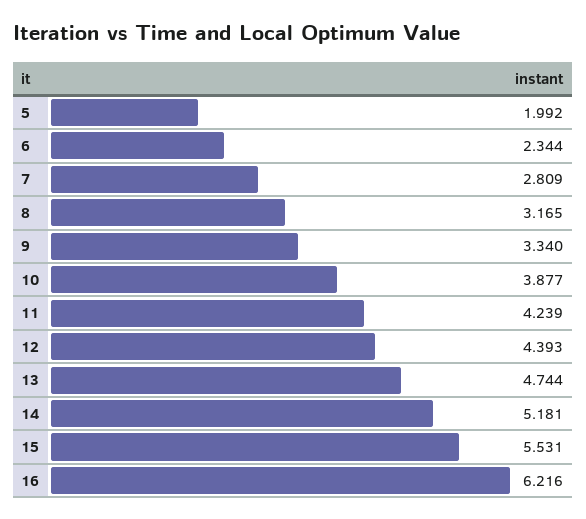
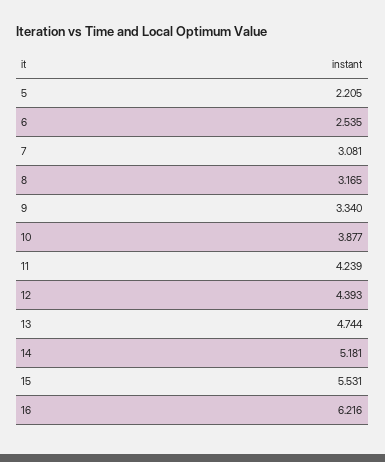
5: 1.992 -> 2.205
6: 2.344 -> 2.535
7: 2.809 -> 3.081

